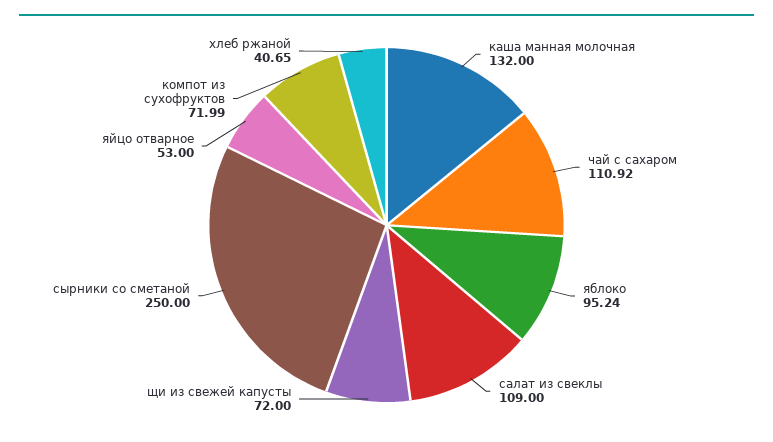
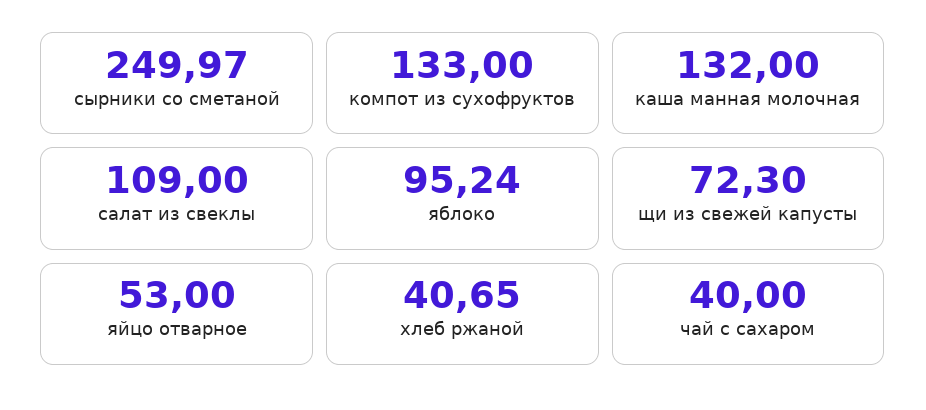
чай с сахаром: 110.92 -> 40
щи из свежей капусты: 72 -> 72.3
сырники со сметаной: 250 -> 249.97
компот из сухофруктов: 71.99 -> 133

